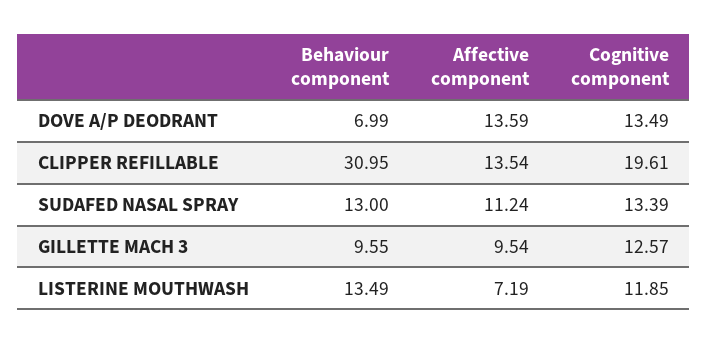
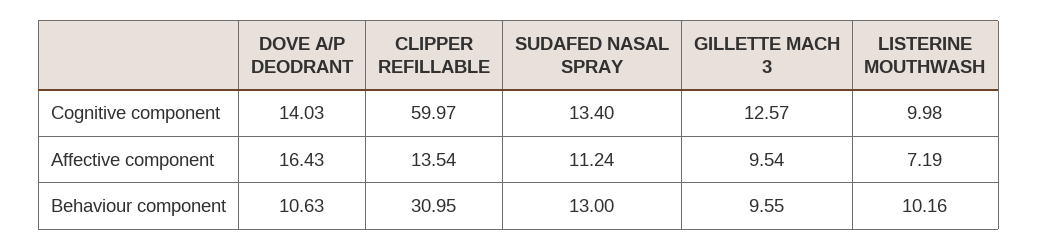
Behaviour component, DOVE A/P DEODRANT: 6.99 -> 10.63
Affective component, DOVE A/P DEODRANT: 13.59 -> 16.43
Cognitive component, DOVE A/P DEODRANT: 13.49 -> 14.03
Cognitive component, CLIPPER REFILLABLE: 19.61 -> 59.97
Cognitive component, SUDAFED NASAL SPRAY: 13.39 -> 13.4
Behaviour component, LISTERINE MOUTHWASH: 13.49 -> 10.16
Cognitive component, LISTERINE MOUTHWASH: 11.85 -> 9.98

